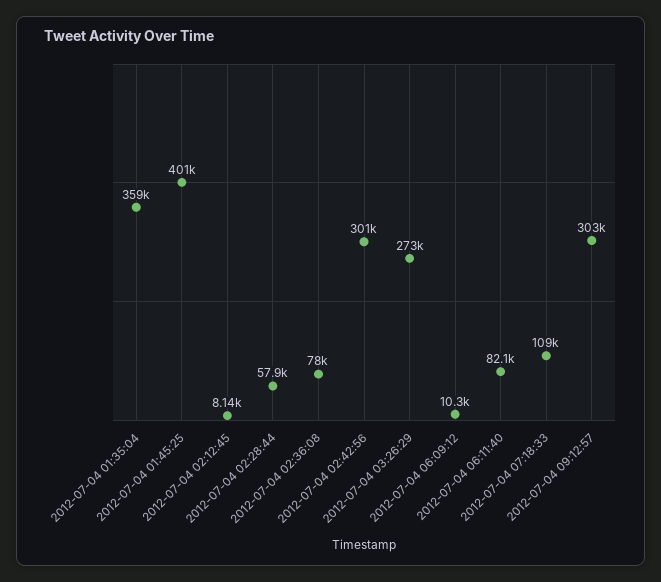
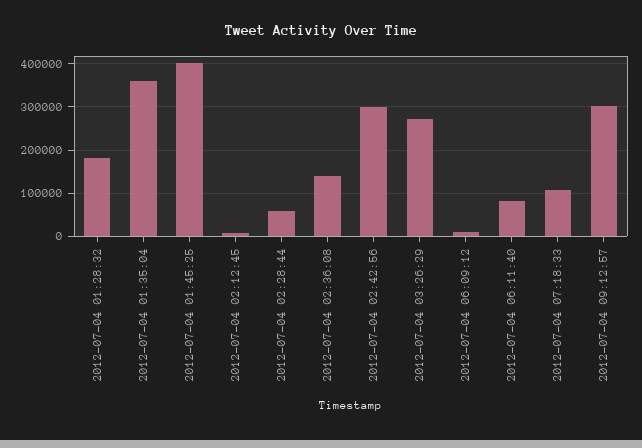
2012-07-04 02:36:08: 78000 -> 140000
2012-07-04 01:28:32: none -> 180000

